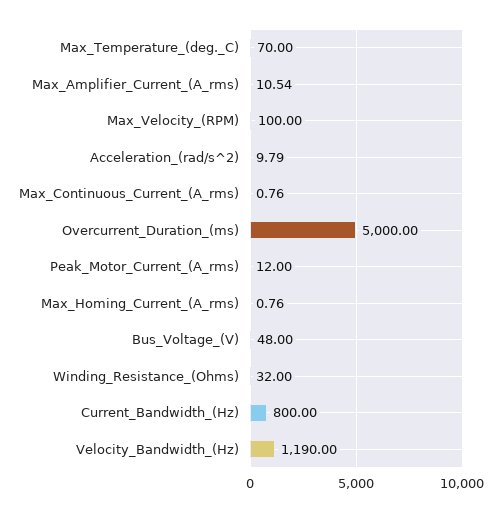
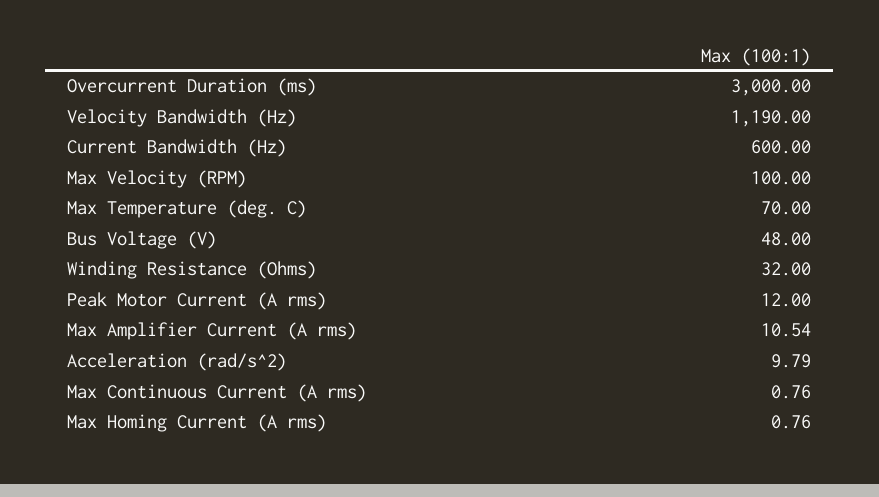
Overcurrent_Duration_(ms): 5000 -> 3000
Current_Bandwidth_(Hz): 800 -> 600

